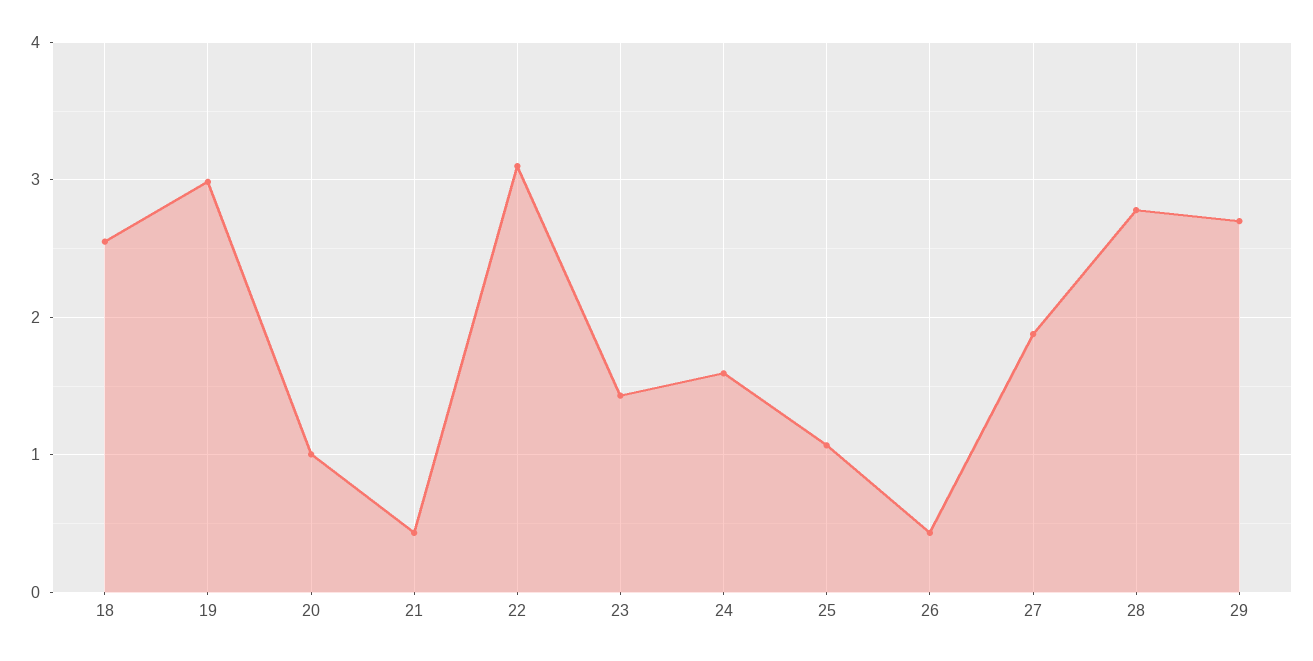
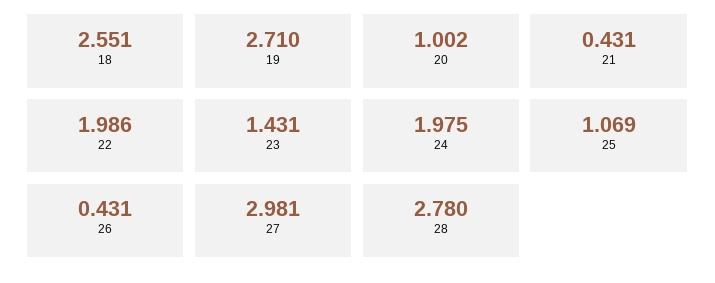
19: 3 -> 2.71
22: 3.1 -> 1.986
24: 1.6 -> 1.975
27: 1.9 -> 2.981
29: 2.7 -> none

